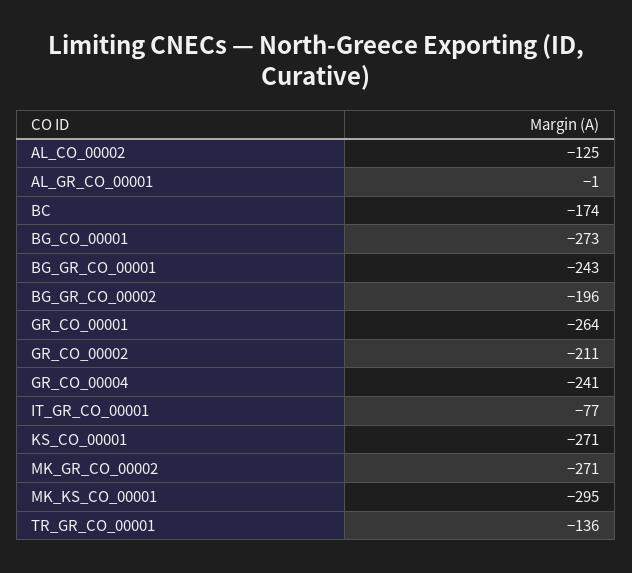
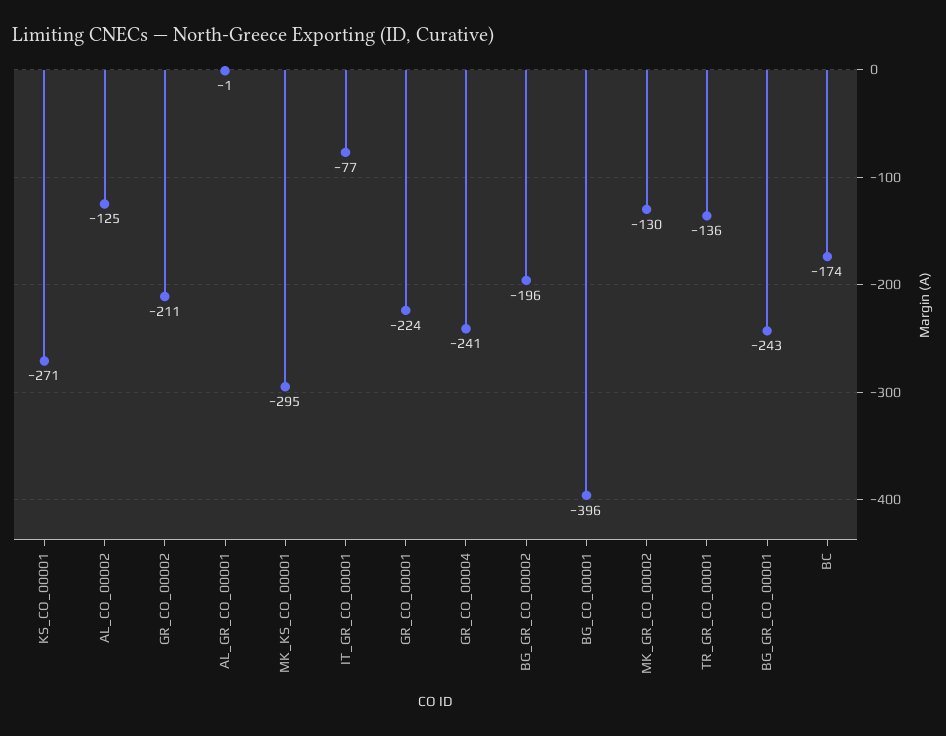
BG_CO_00001: -273 -> -396
GR_CO_00001: -264 -> -224
MK_GR_CO_00002: -271 -> -130

